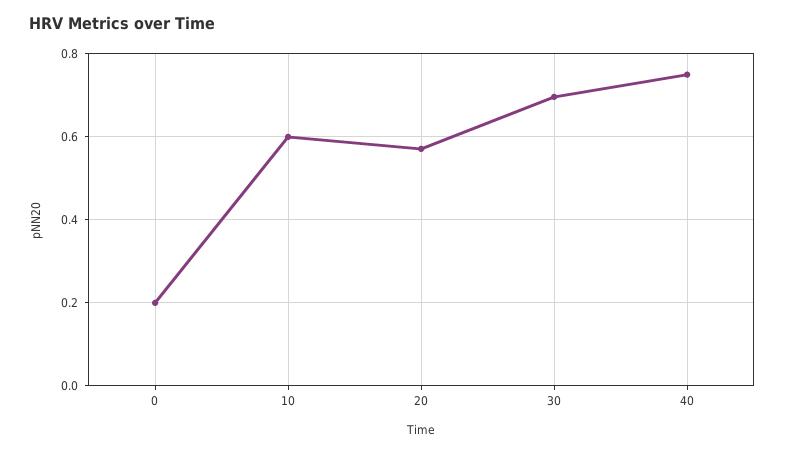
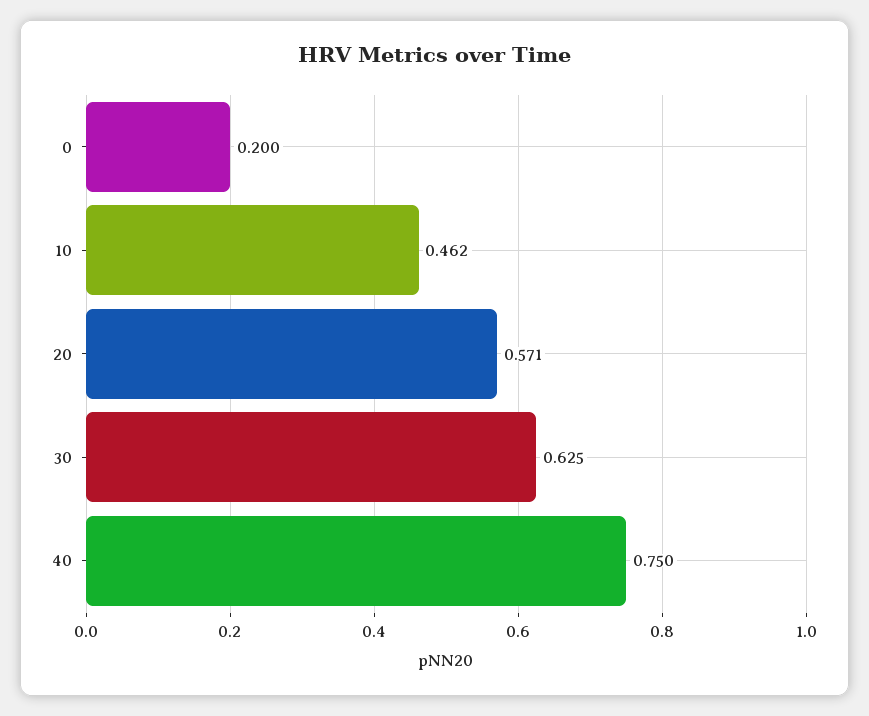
10: 0.6 -> 0.462
30: 0.7 -> 0.625

